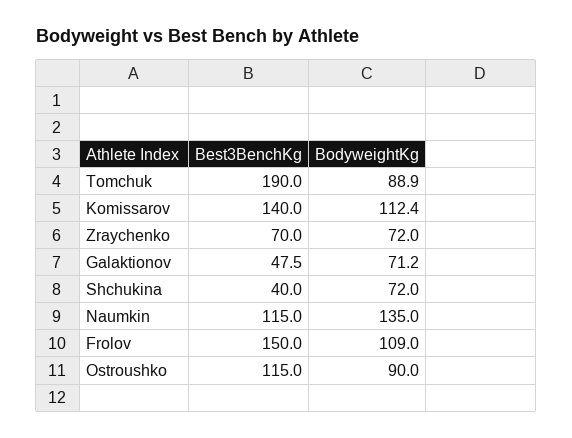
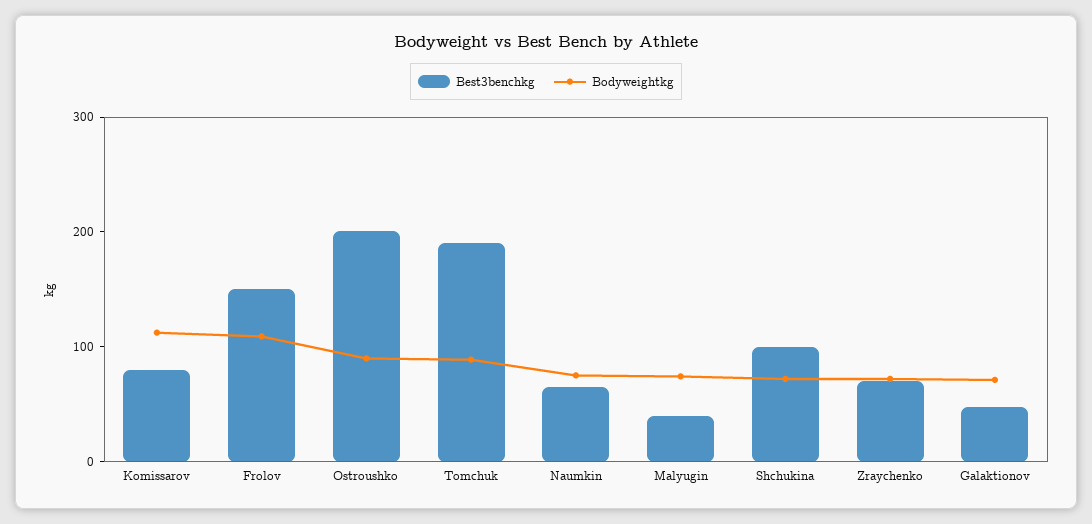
Best3BenchKg, Komissarov: 140 -> 80
Best3BenchKg, Shchukina: 40 -> 100
Best3BenchKg, Naumkin: 115 -> 60
BodyweightKg, Naumkin: 135 -> 80
Best3BenchKg, Ostroushko: 115 -> 200
Best3BenchKg, Malyugin: none -> 40
BodyweightKg, Malyugin: none -> 80

